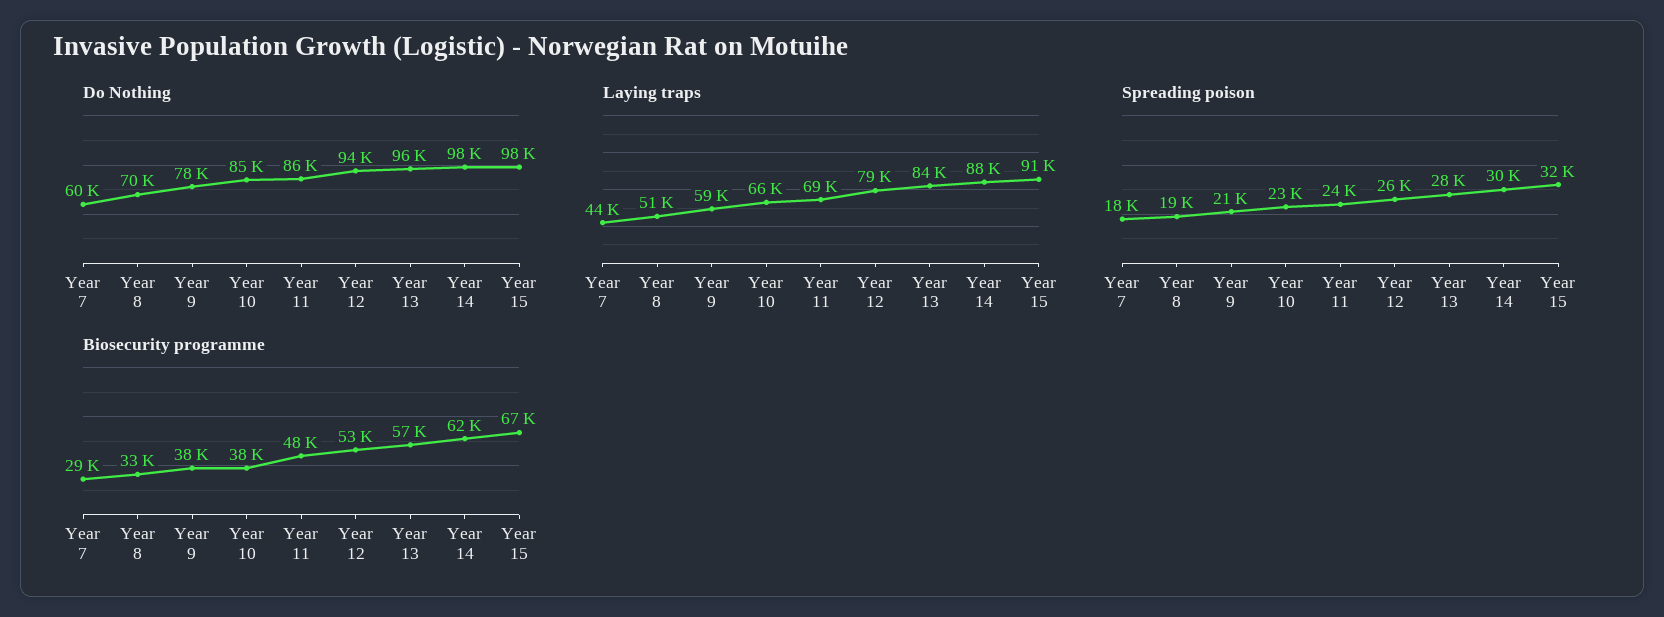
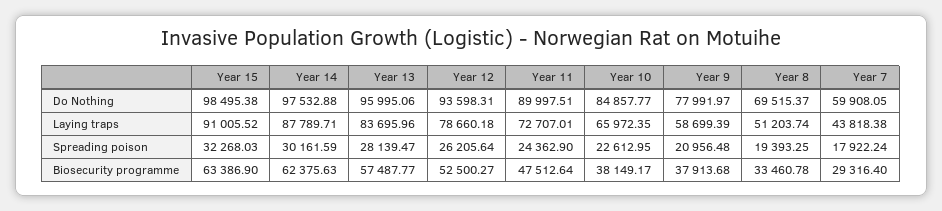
Do Nothing, Year 11: 86000 -> 89997.51
Laying traps, Year 11: 69000 -> 72707.01
Biosecurity programme, Year 15: 67000 -> 63386.9

